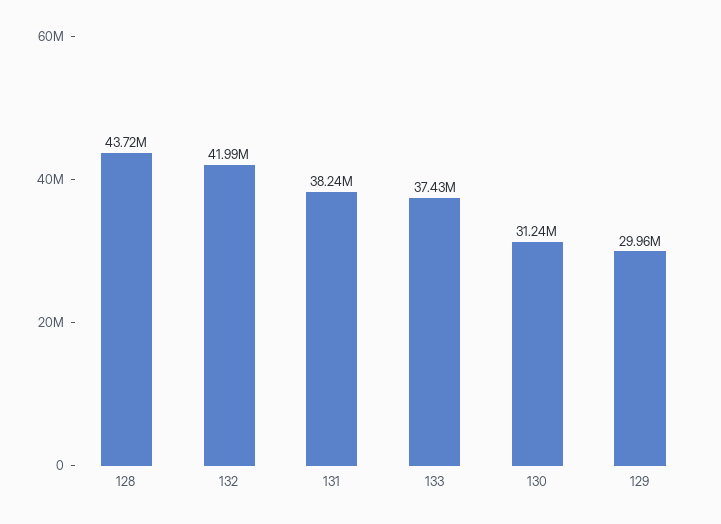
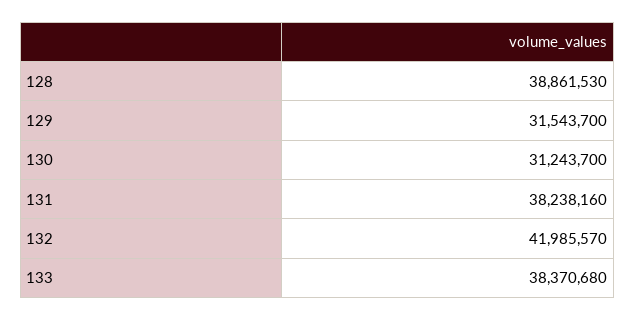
128: 43720000 -> 38861530
133: 37430000 -> 38370680
129: 29960000 -> 31543700

